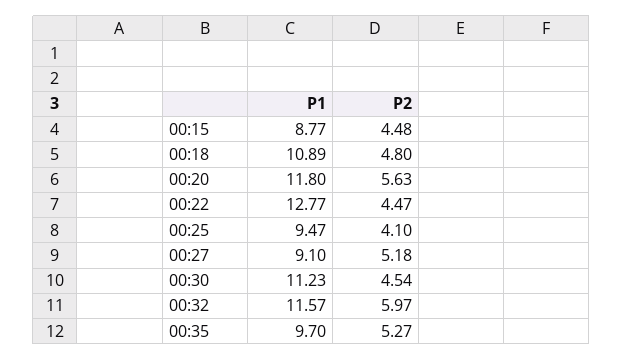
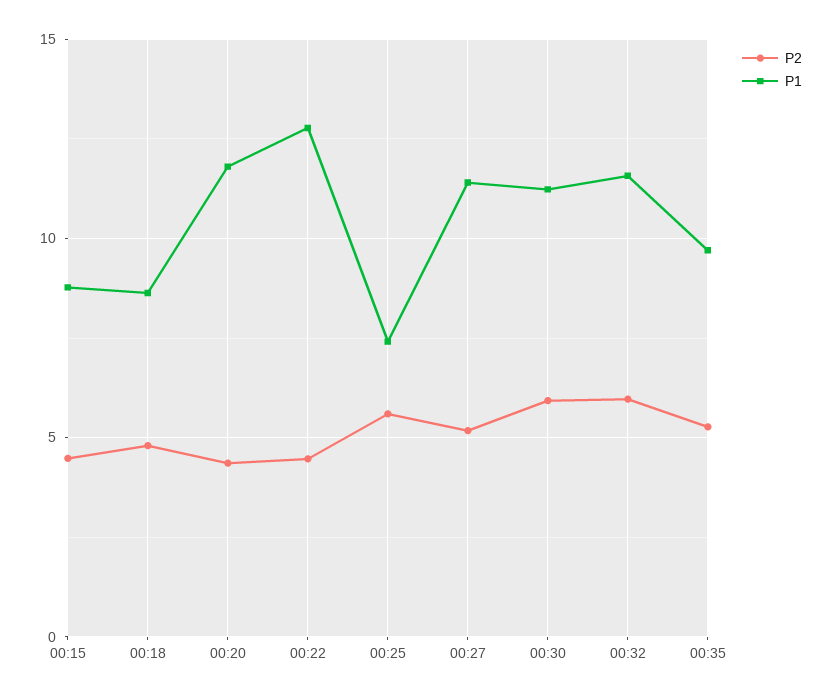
P1, 00:18: 10.89 -> 8.5
P2, 00:20: 5.63 -> 4.5
P1, 00:25: 9.47 -> 7.5
P2, 00:25: 4.1 -> 5.5
P1, 00:27: 9.1 -> 11.5
P2, 00:30: 4.54 -> 6

